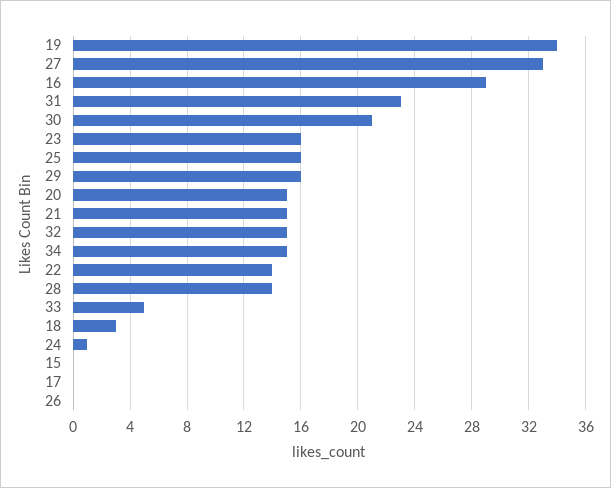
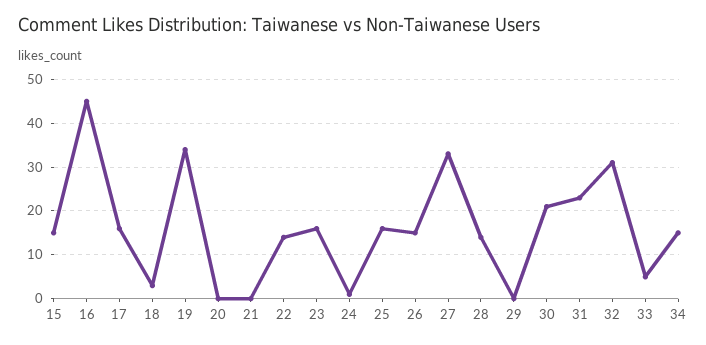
16: 29 -> 45
29: 16 -> 0
20: 15 -> 0
21: 15 -> 0
32: 15 -> 30
15: 0 -> 15
17: 0 -> 15
26: 0 -> 15

